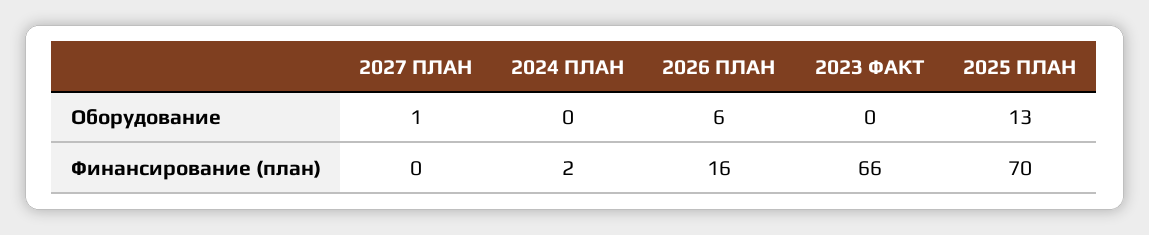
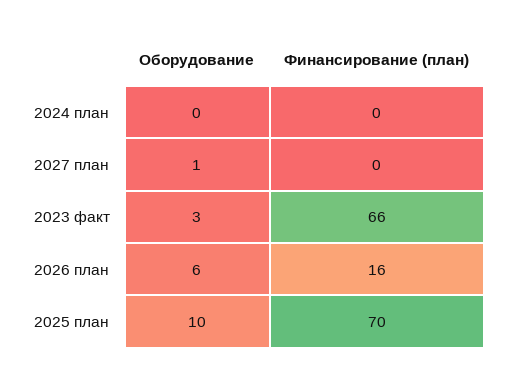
2023 ФАКТ, Оборудование: 0 -> 3
2025 ПЛАН, Оборудование: 13 -> 10
2024 ПЛАН, Финансирование (план): 2 -> 0

